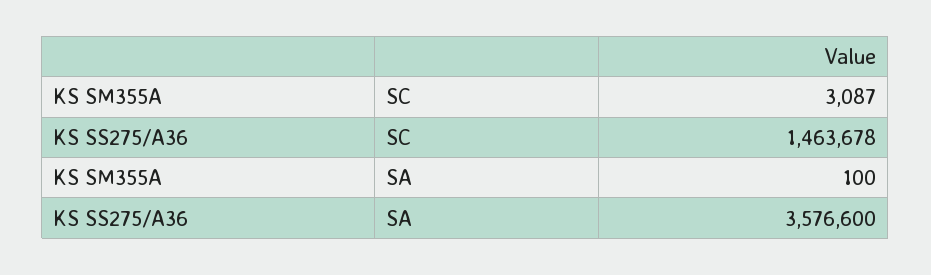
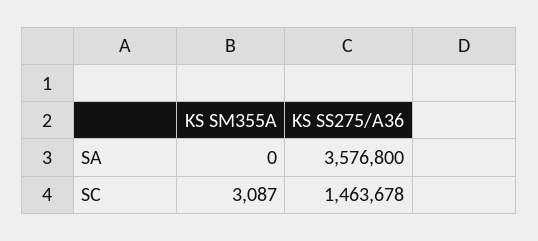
KS SM355A, SA: 100 -> 0
KS SS275/A36, SA: 3576600 -> 3576800

